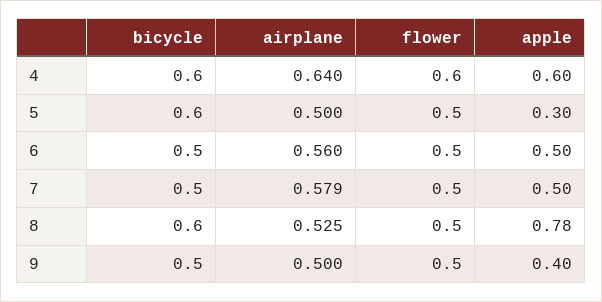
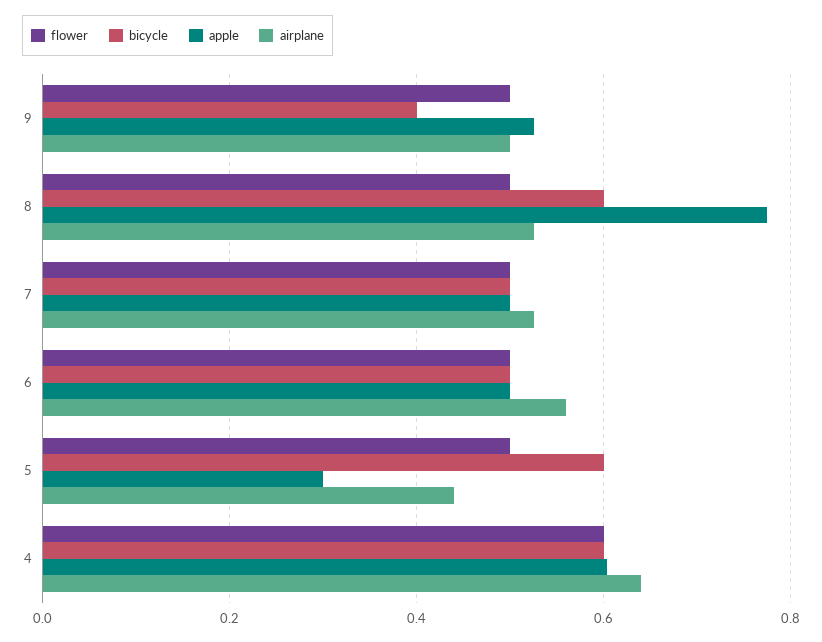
airplane, 5: 0.5 -> 0.44
airplane, 7: 0.579 -> 0.52
bicycle, 9: 0.5 -> 0.4
apple, 9: 0.4 -> 0.52

